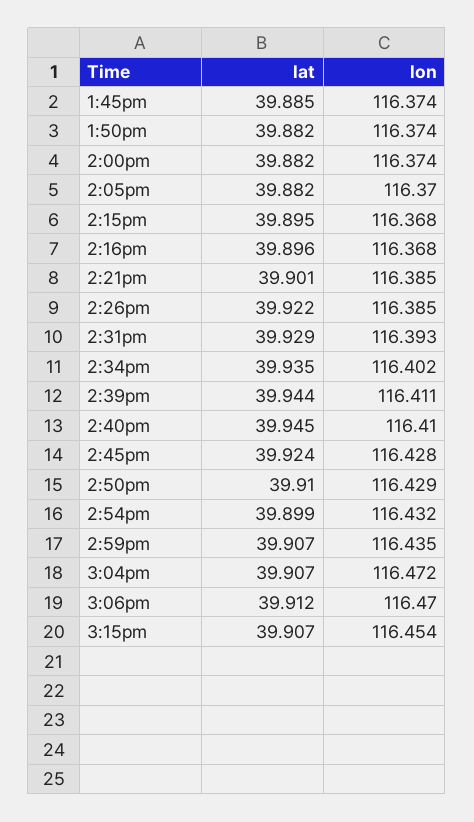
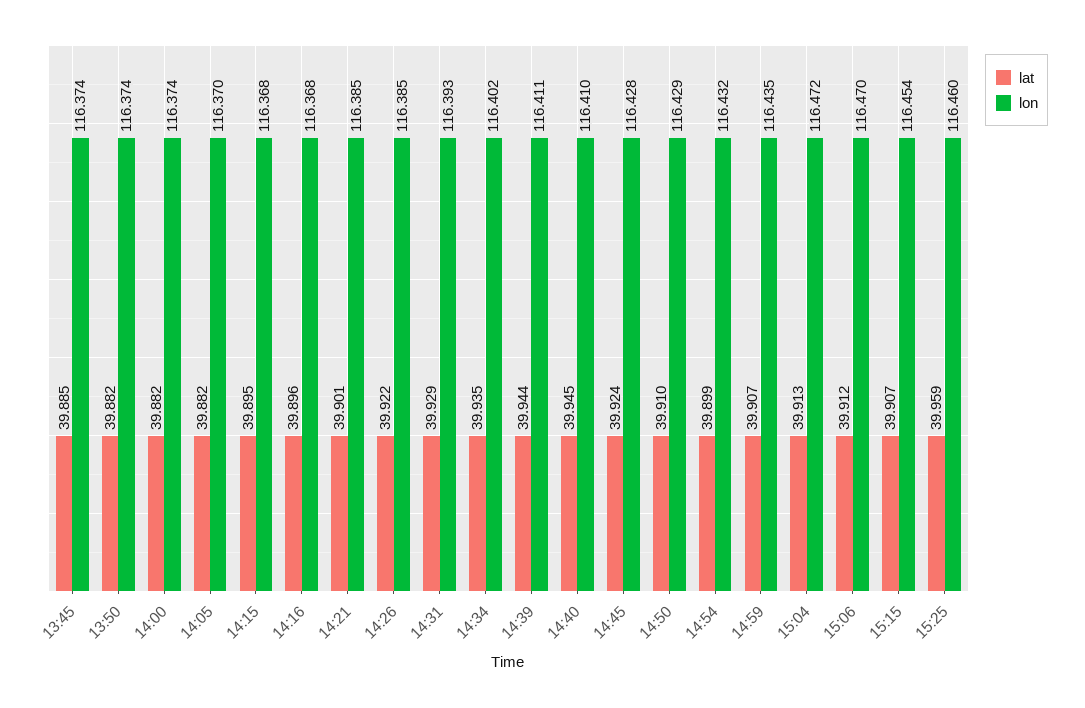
lat, 3:04pm: 39.907 -> 39.913
lat, 15:25: none -> 39.959
lon, 15:25: none -> 116.46

